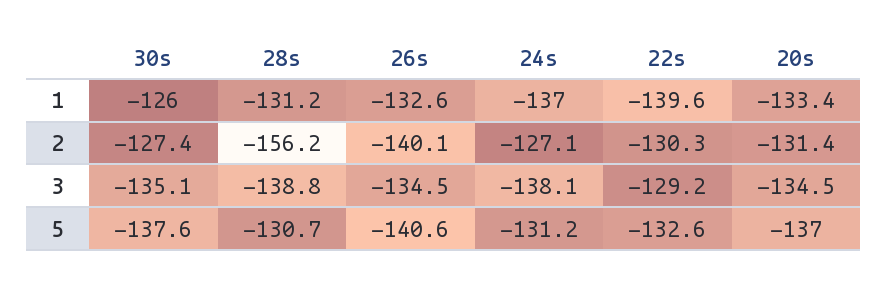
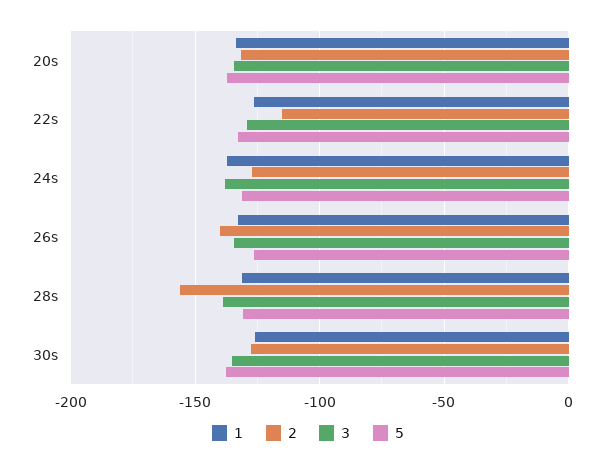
1, 22s: -139.6 -> -125
2, 22s: -130.3 -> -115
5, 26s: -140.6 -> -125

